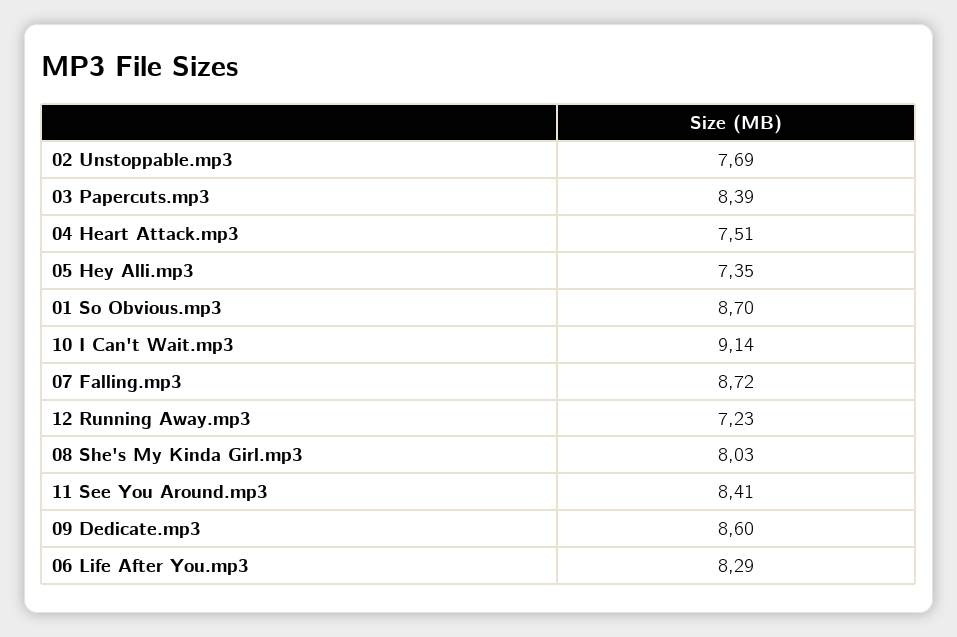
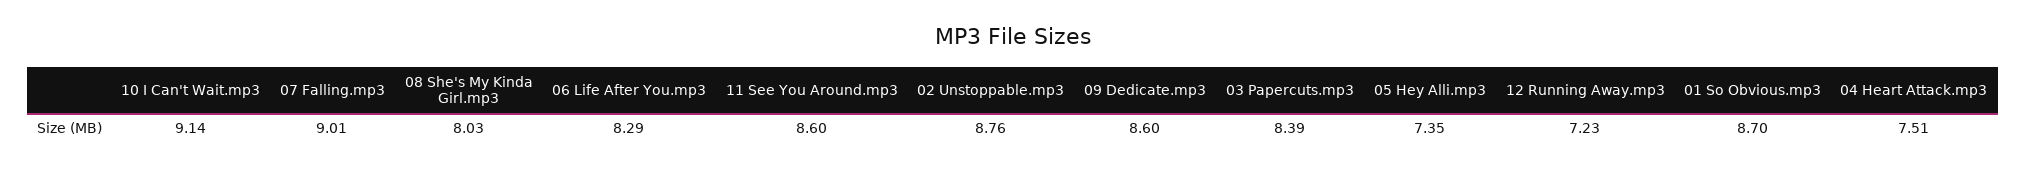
02 Unstoppable.mp3: 7.69 -> 8.76
07 Falling.mp3: 8.72 -> 9.01
11 See You Around.mp3: 8.41 -> 8.6

